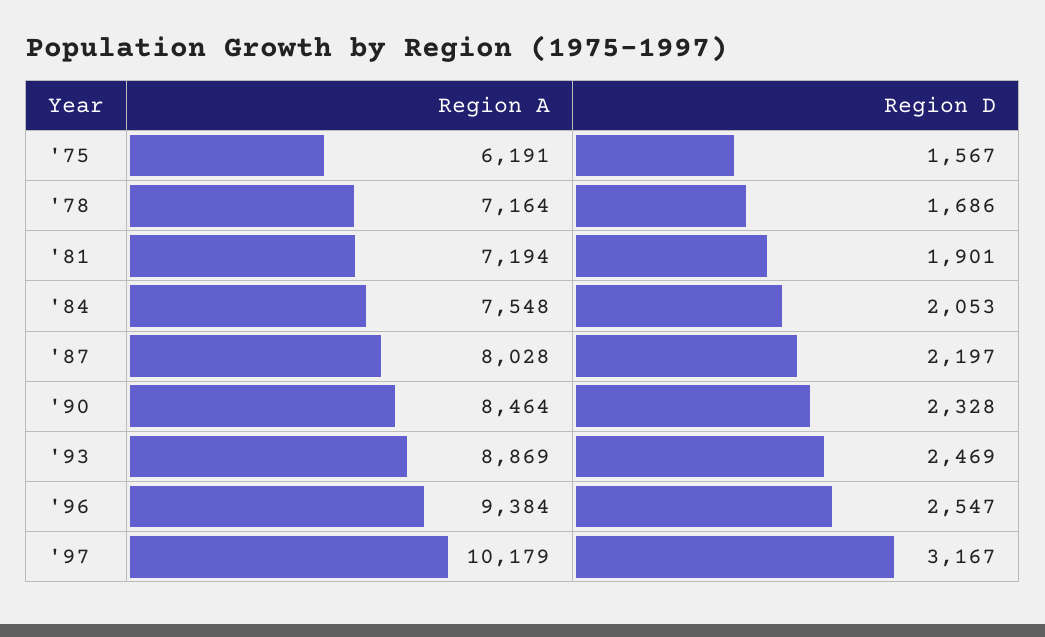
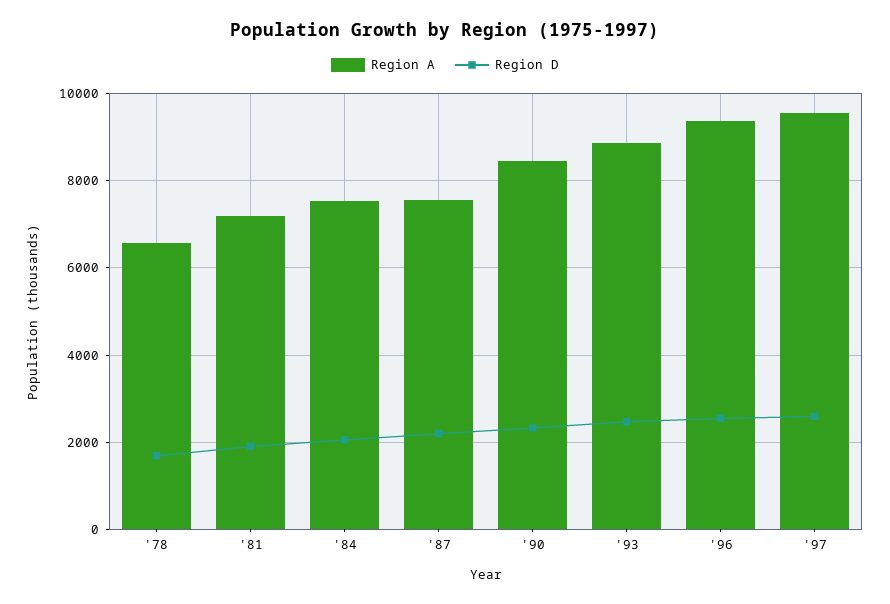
Region A, '75: 6191 -> none
Region D, '75: 1567 -> none
Region A, '78: 7164 -> 6600
Region A, '87: 8028 -> 7600
Region A, '97: 10179 -> 9600
Region D, '97: 3167 -> 2600

